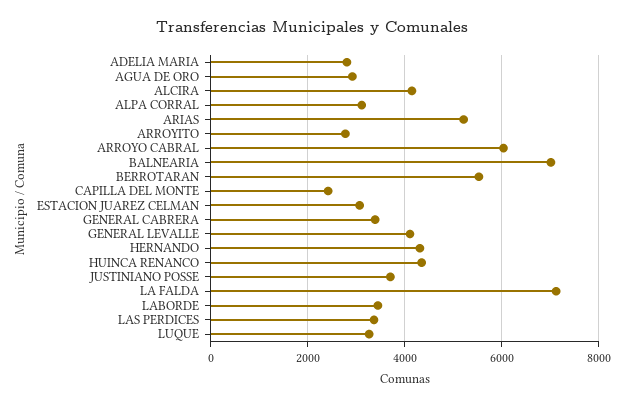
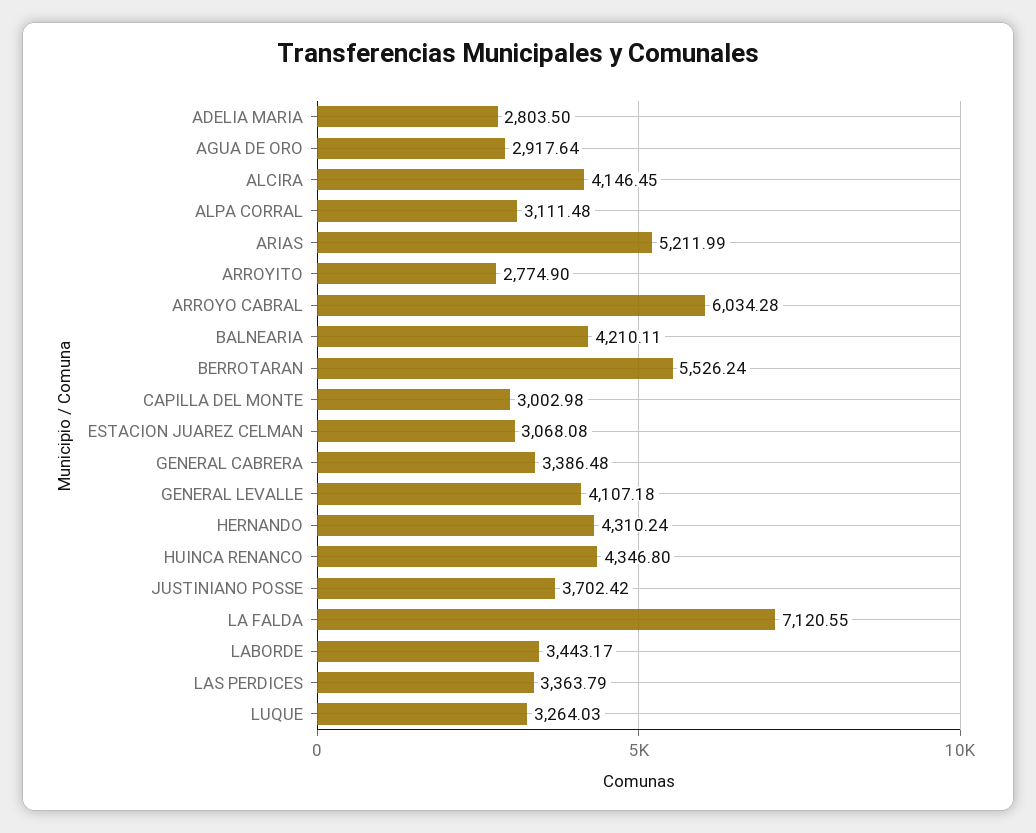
BALNEARIA: 7000 -> 4210.11
CAPILLA DEL MONTE: 2400 -> 3002.98

